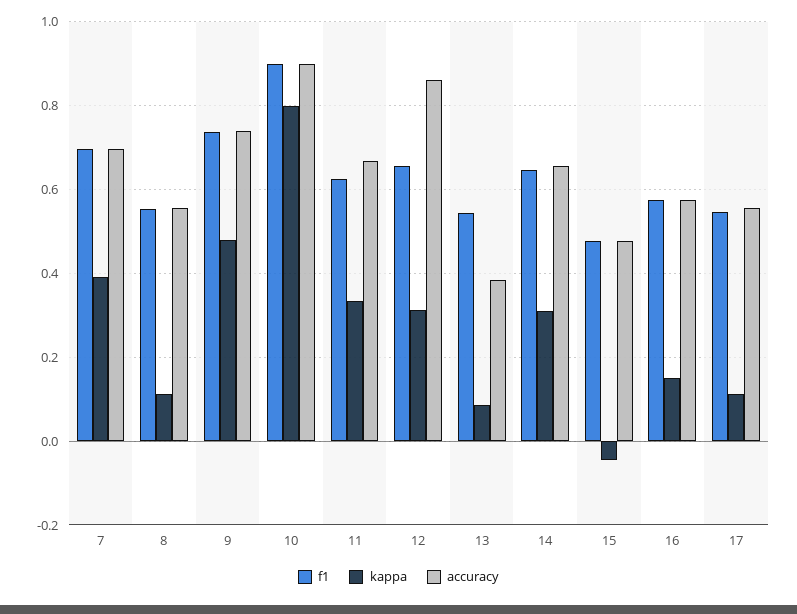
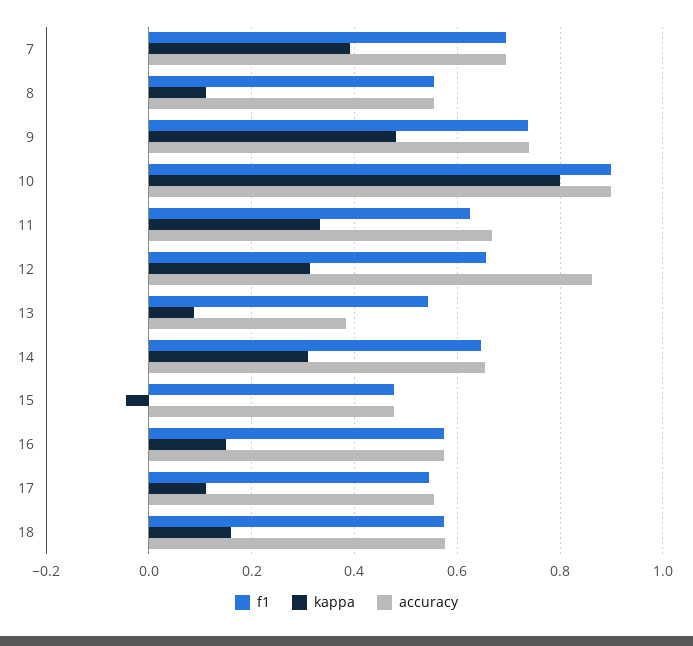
f1, 18: none -> 0.58
kappa, 18: none -> 0.16
accuracy, 18: none -> 0.58

